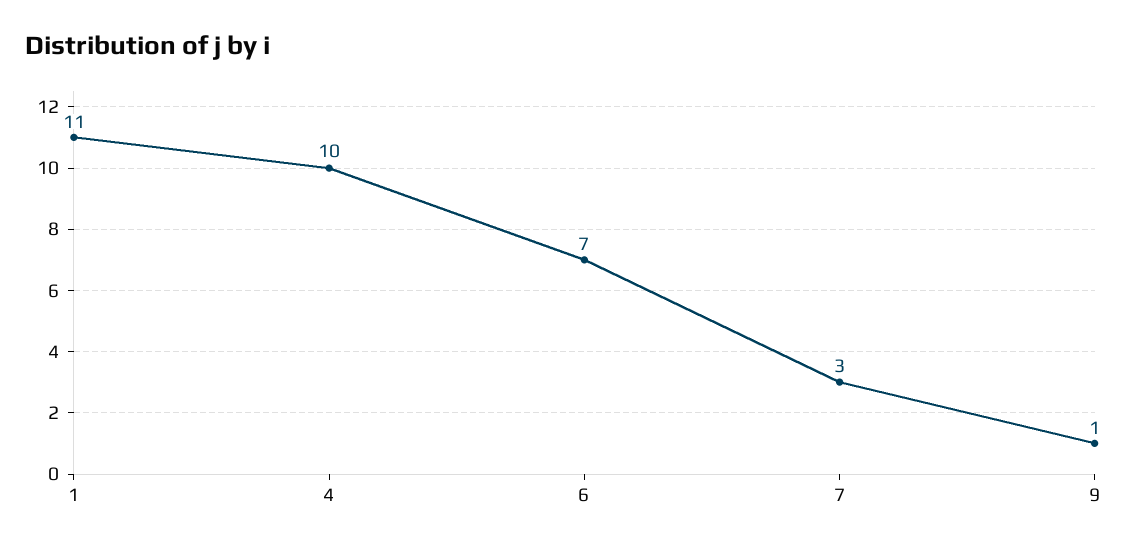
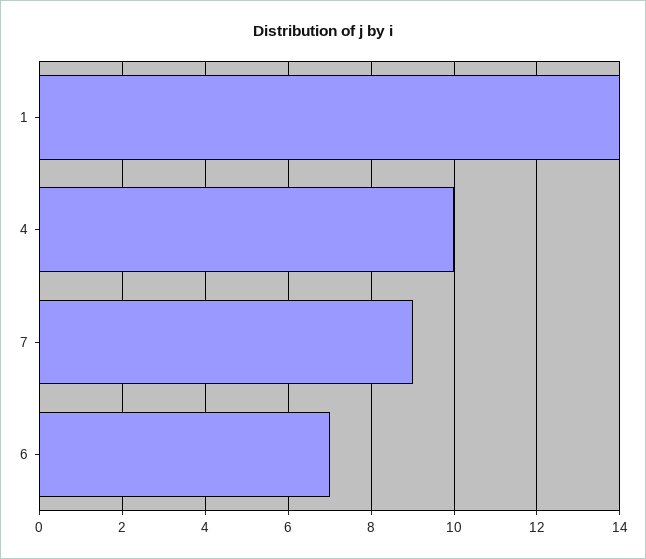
1: 11 -> 14
7: 3 -> 9
9: 1 -> none

